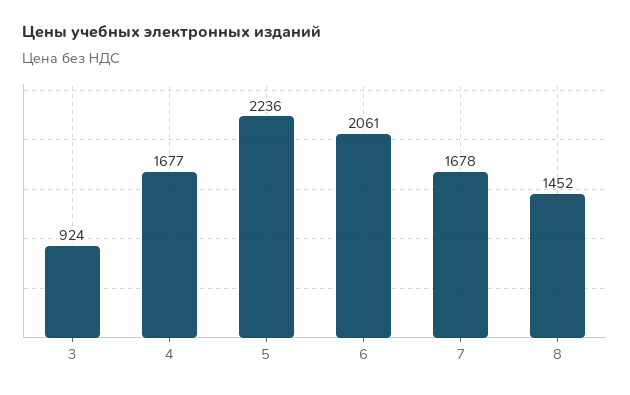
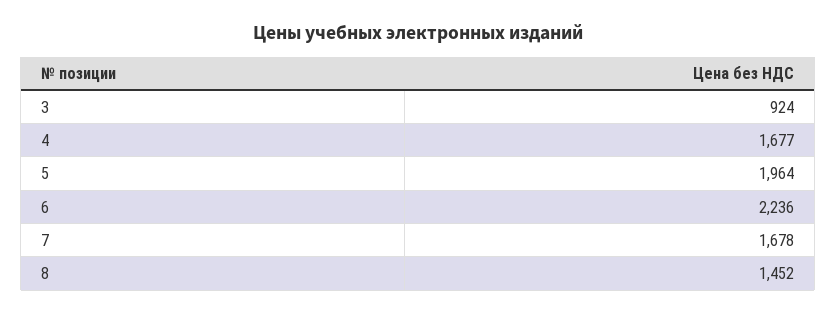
5: 2236 -> 1964
6: 2061 -> 2236

